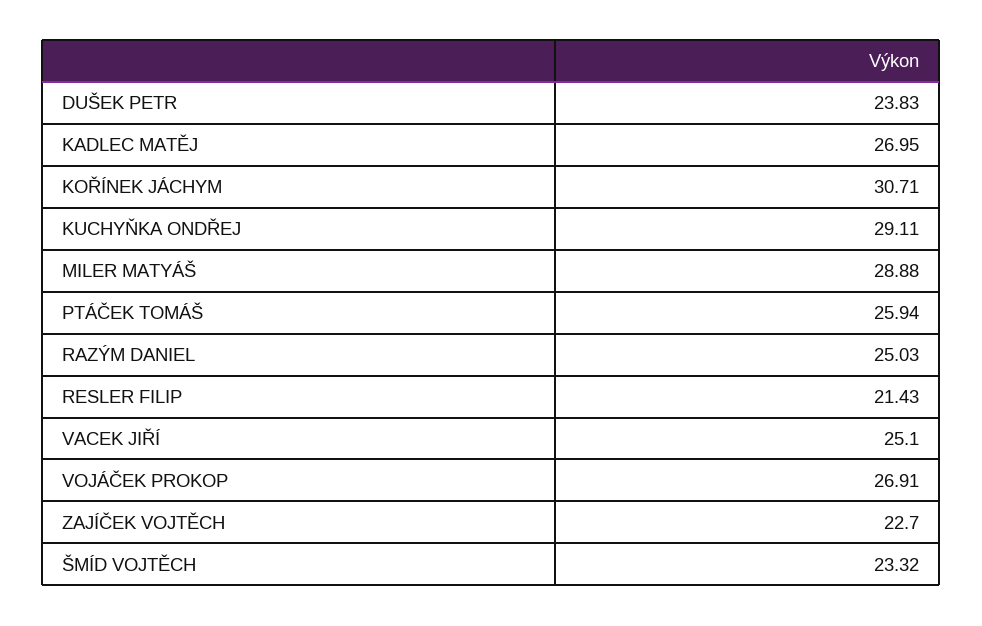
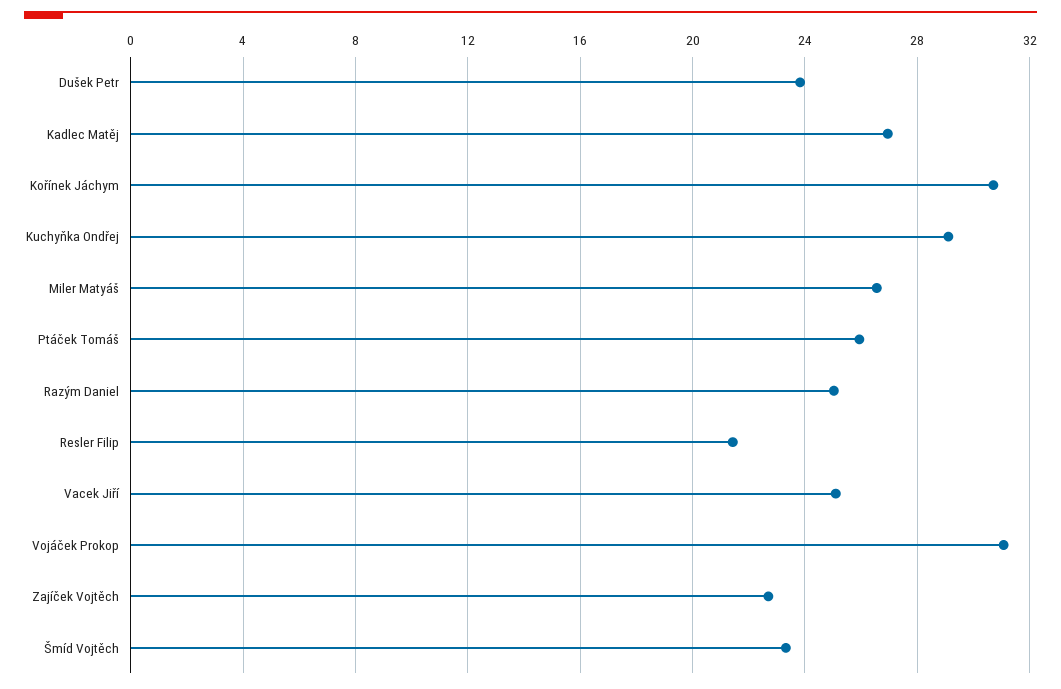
MILER MATYÁŠ: 28.88 -> 26.5
VOJÁČEK PROKOP: 26.91 -> 31

